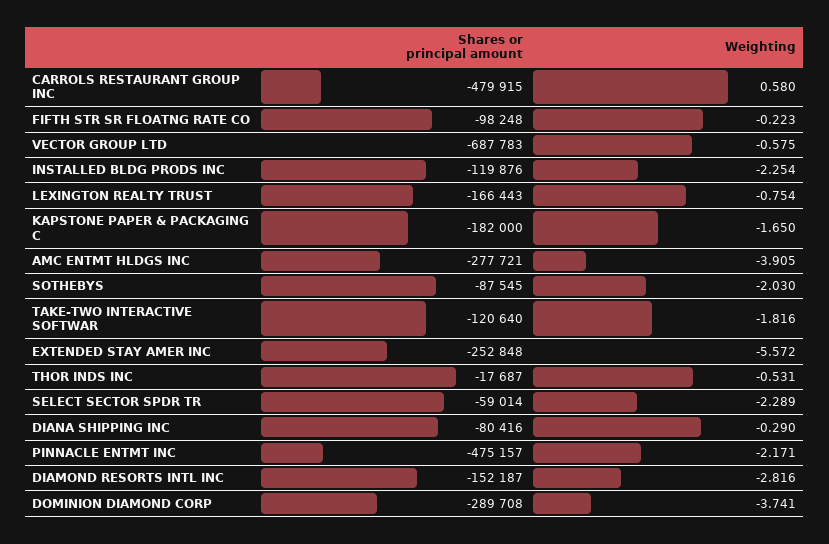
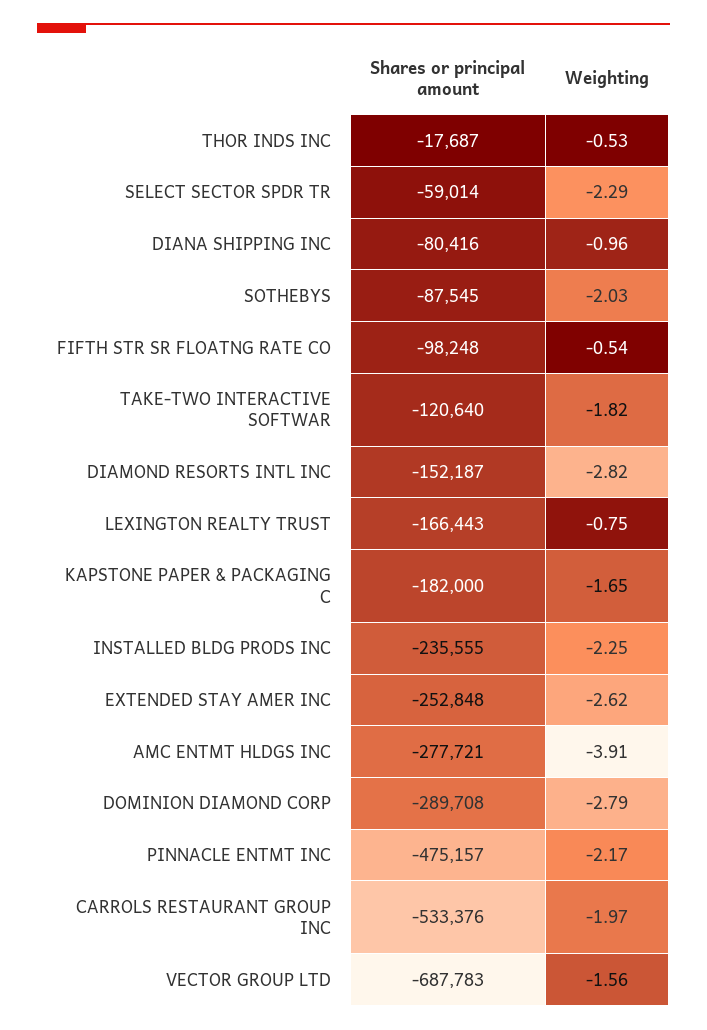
Shares or principal amount, CARROLS RESTAURANT GROUP INC: -479915 -> -533376
Weighting, CARROLS RESTAURANT GROUP INC: 0.58 -> -1.97
Weighting, FIFTH STR SR FLOATNG RATE CO: -0.223 -> -0.54
Weighting, VECTOR GROUP LTD: -0.575 -> -1.56
Shares or principal amount, INSTALLED BLDG PRODS INC: -119876 -> -235555
Weighting, EXTENDED STAY AMER INC: -5.572 -> -2.62
Weighting, DIANA SHIPPING INC: -0.29 -> -0.96
Weighting, DOMINION DIAMOND CORP: -3.741 -> -2.79

